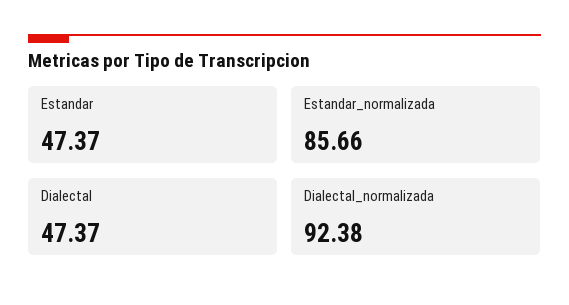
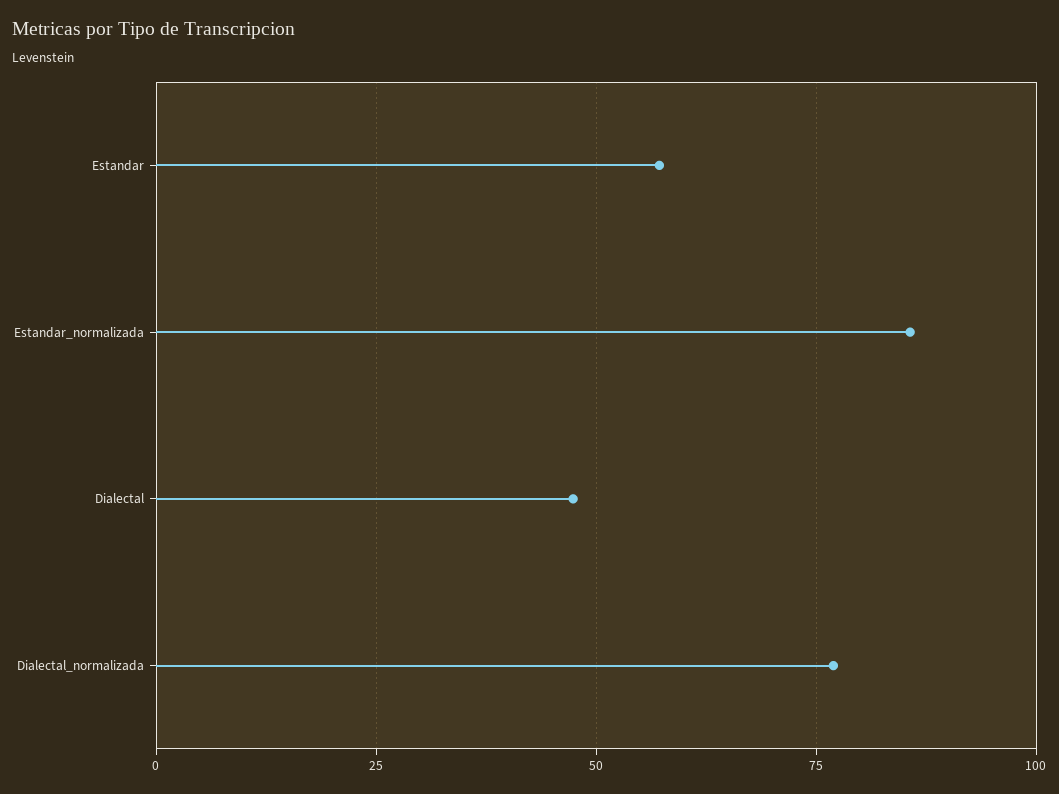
Estandar: 47.37 -> 57.5
Dialectal_normalizada: 92.38 -> 77.5

